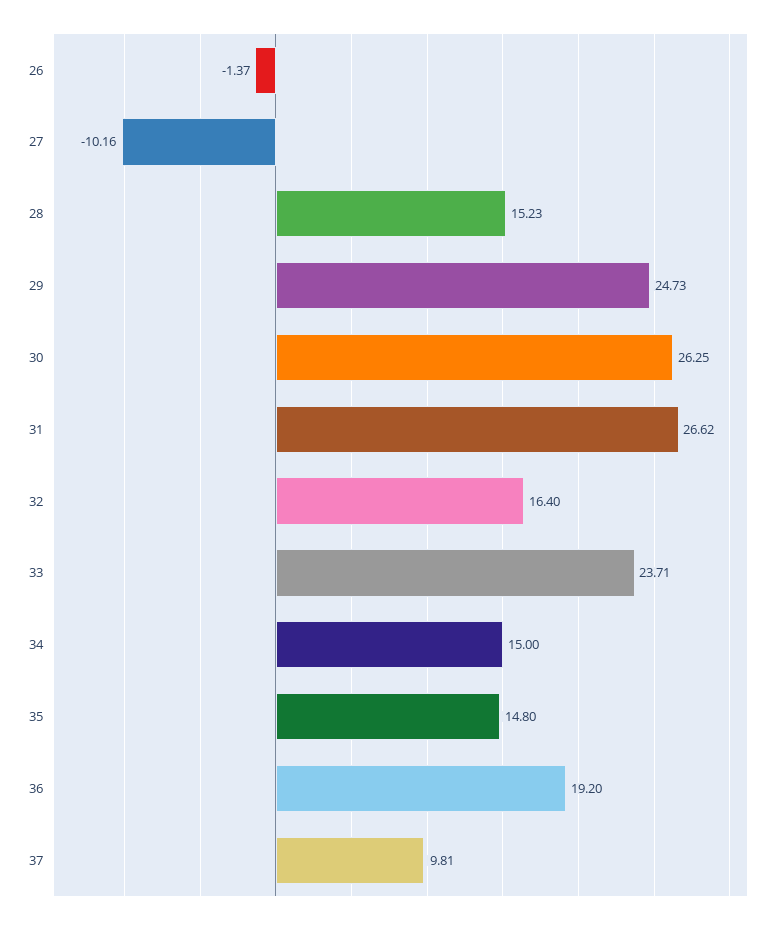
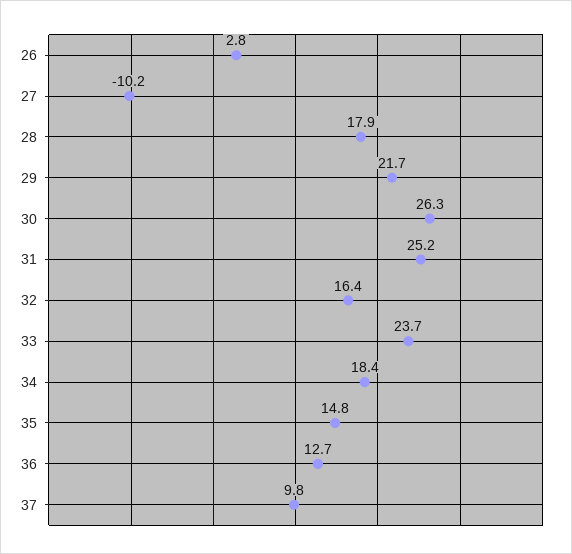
26: -1.37 -> 2.8
28: 15.23 -> 17.9
29: 24.73 -> 21.7
31: 26.62 -> 25.2
34: 15 -> 18.4
36: 19.2 -> 12.7

